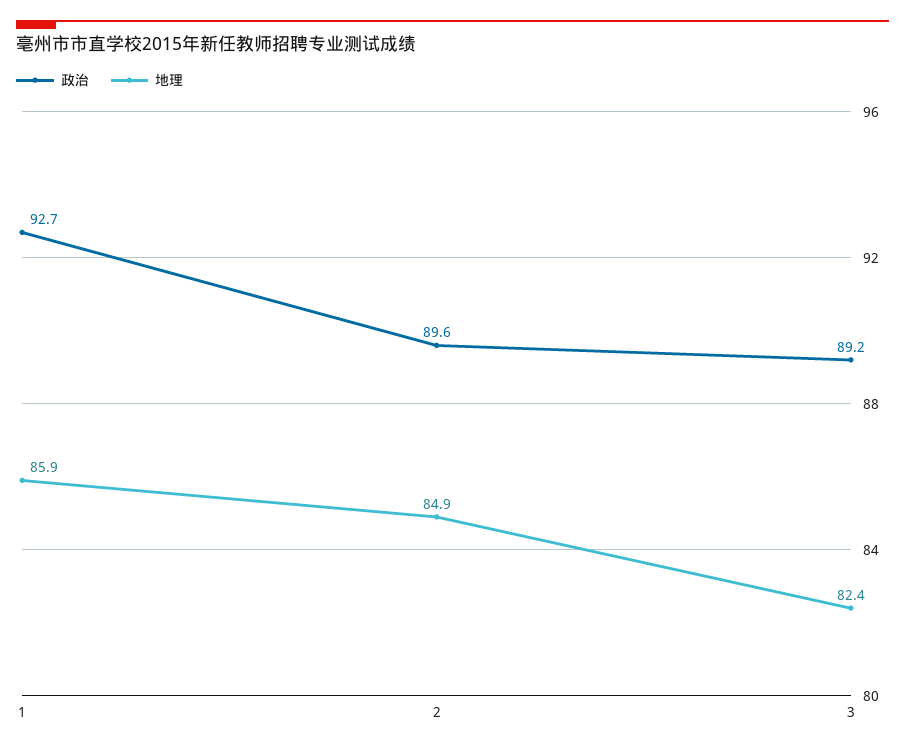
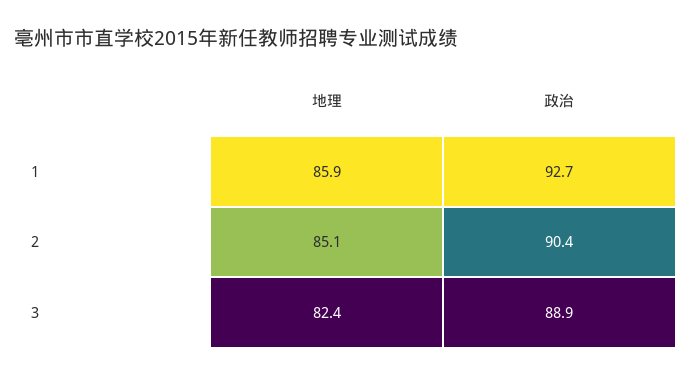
政治, 2: 89.6 -> 90.4
地理, 2: 84.9 -> 85.1
政治, 3: 89.2 -> 88.9

